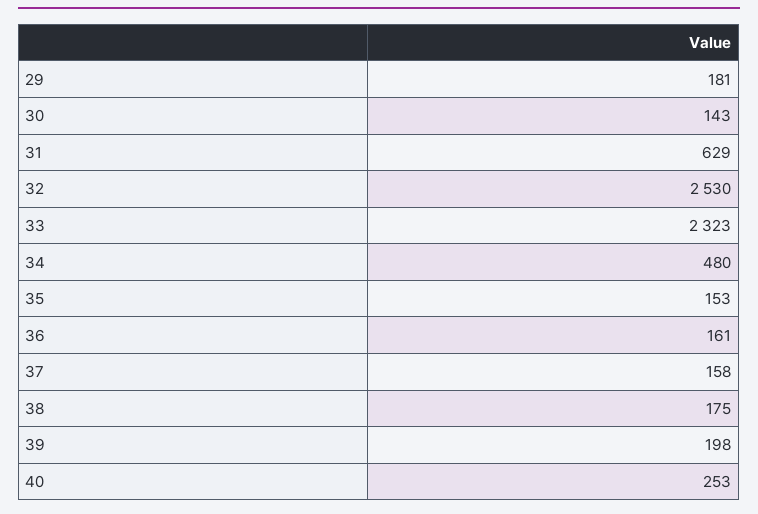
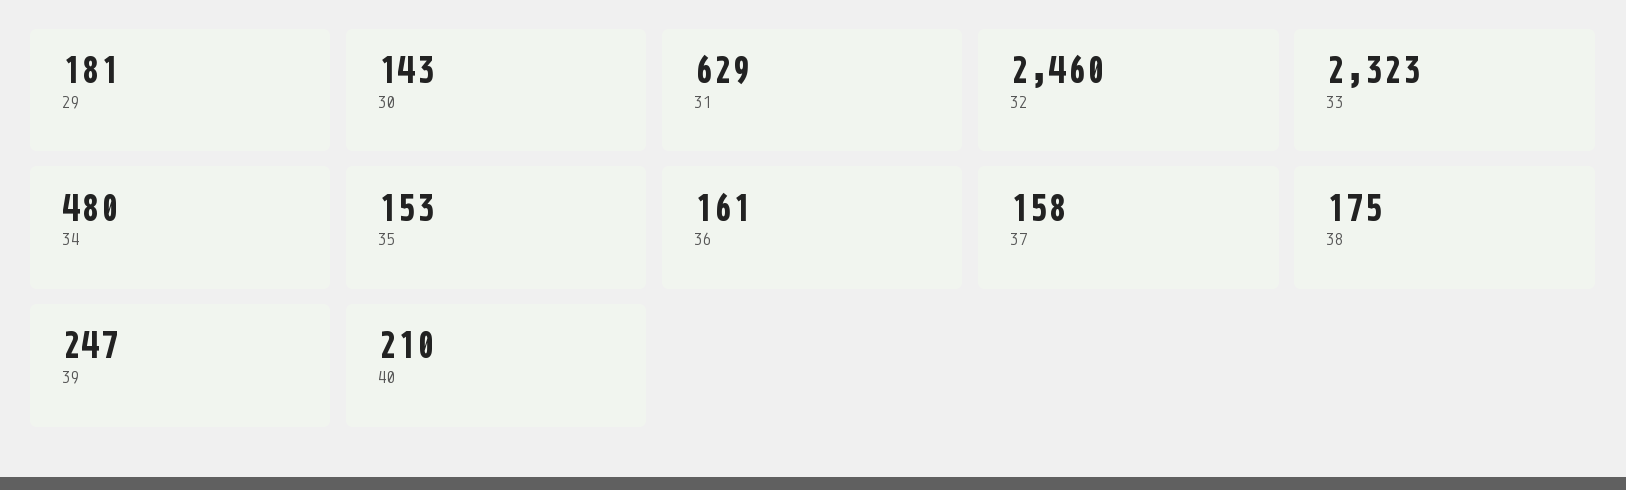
32: 2530 -> 2460
39: 198 -> 247
40: 253 -> 210

